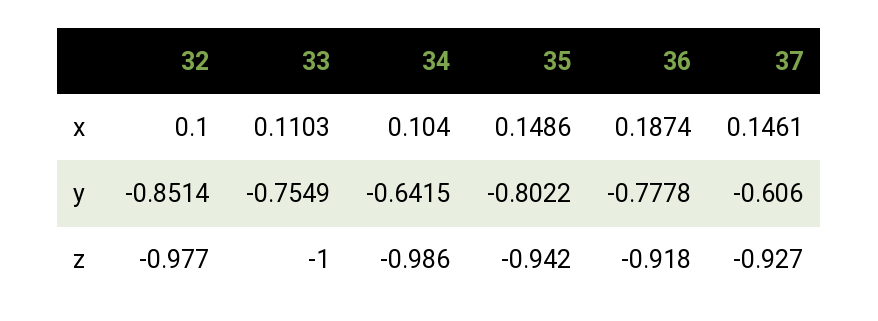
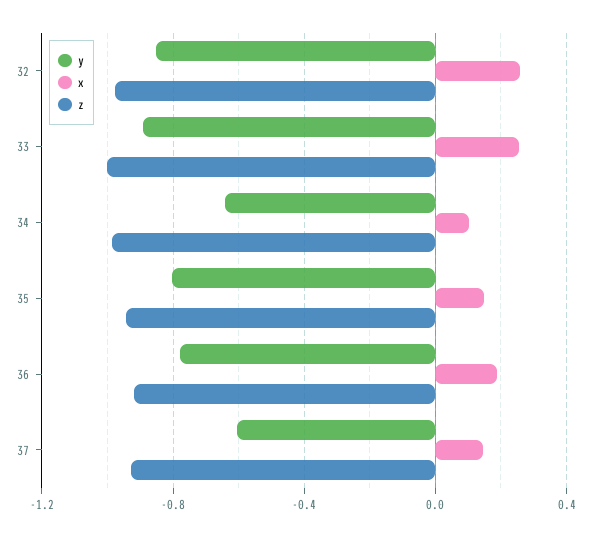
x, 32: 0.1 -> 0.25
x, 33: 0.1103 -> 0.25
y, 33: -0.7549 -> -0.9

